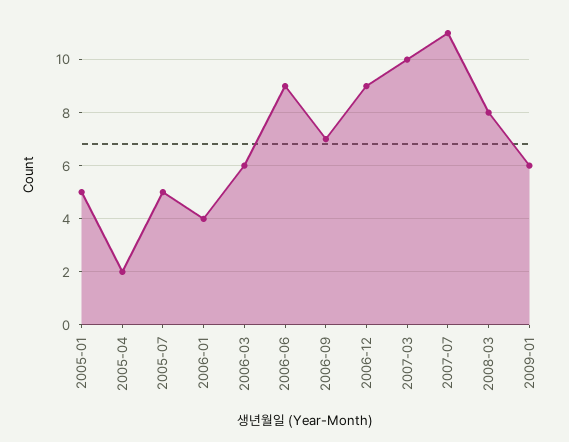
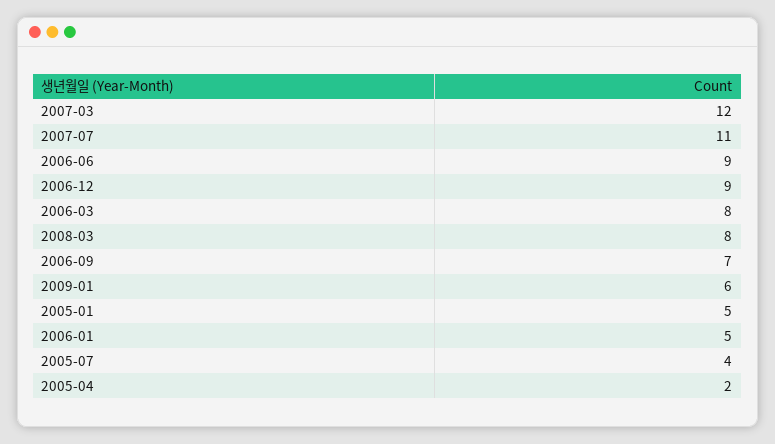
2005-07: 5 -> 4
2006-01: 4 -> 5
2006-03: 6 -> 8
2007-03: 10 -> 12

